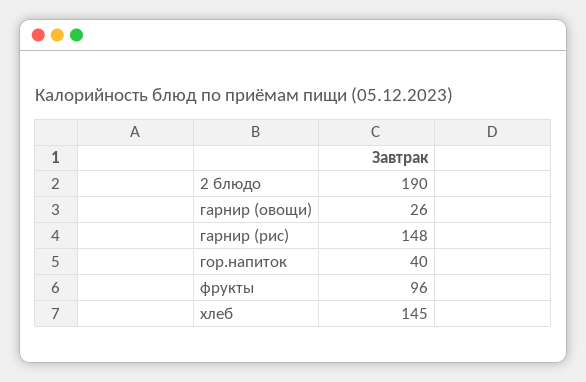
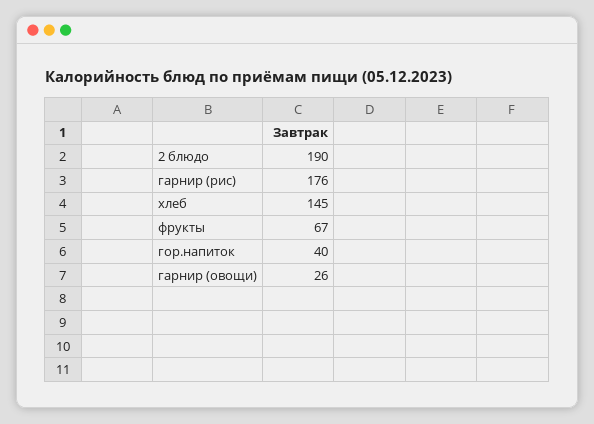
гарнир (рис): 148 -> 176
фрукты: 96 -> 67

